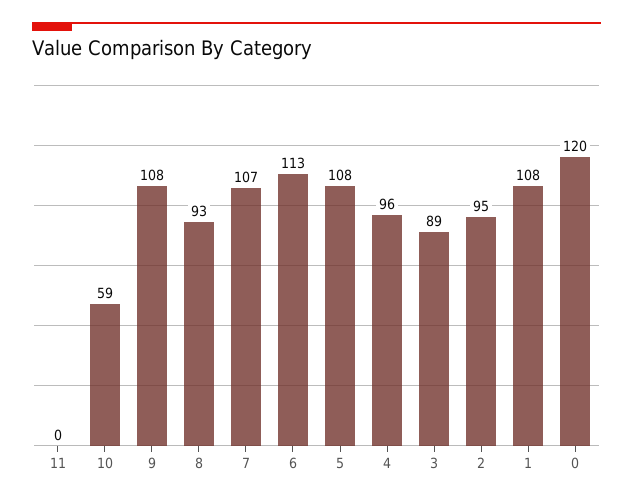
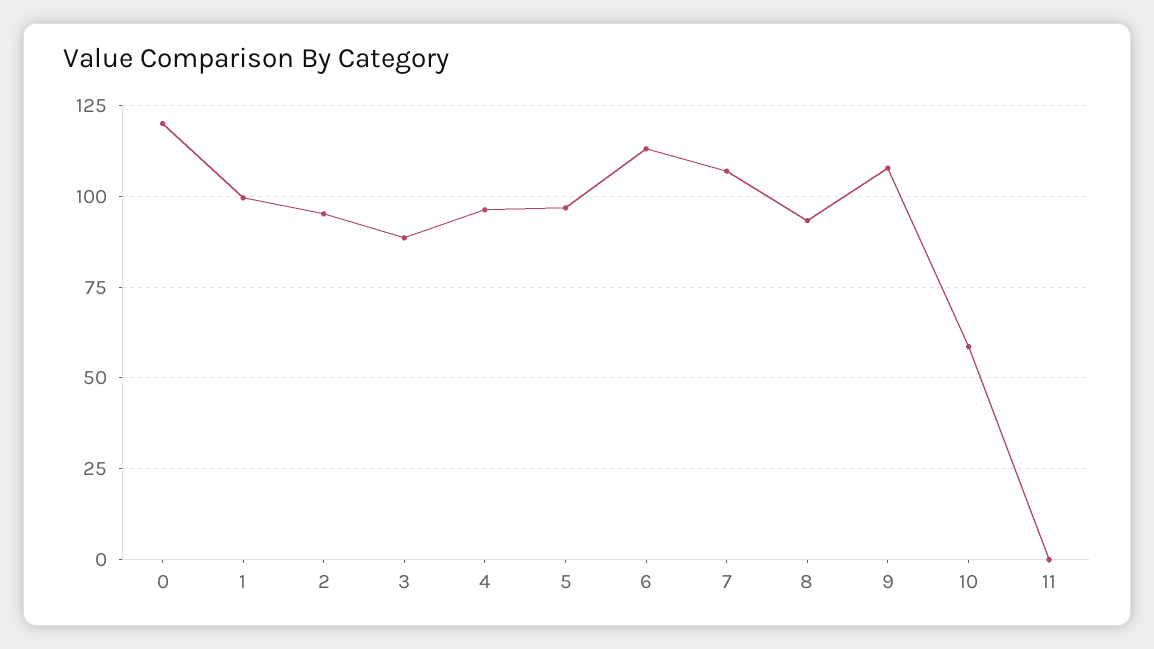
5: 108 -> 97.5
1: 108 -> 100

